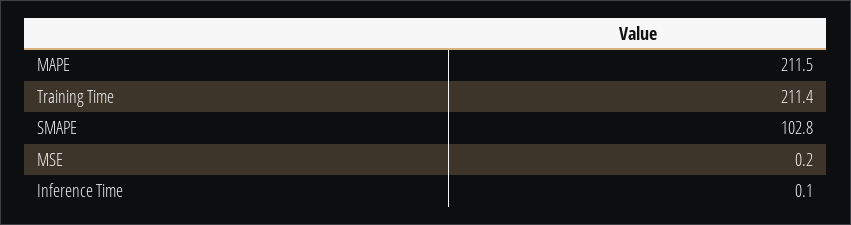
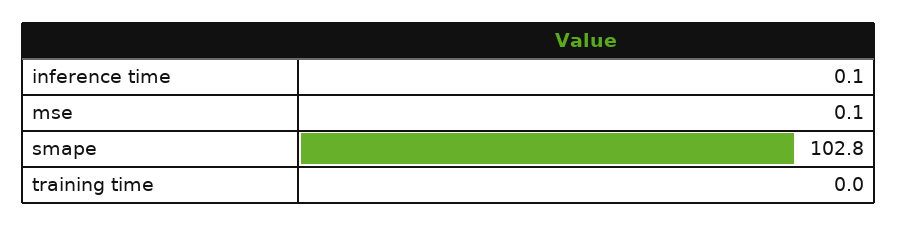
MAPE: 211.5 -> none
Training Time: 211.4 -> 0
MSE: 0.2 -> 0.1

